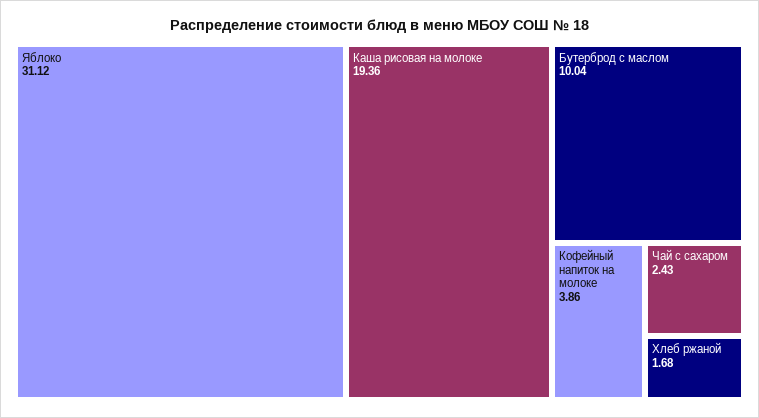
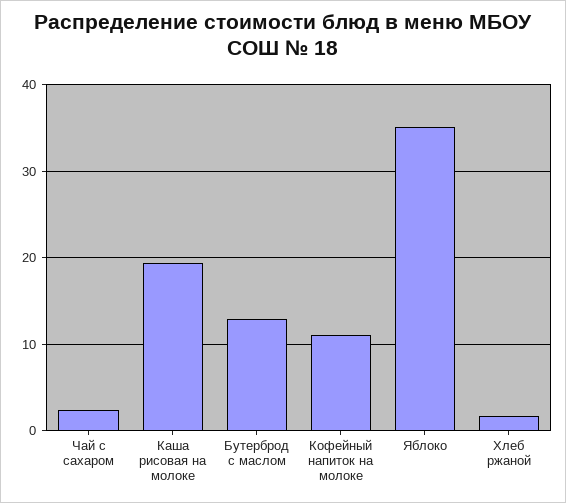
Яблоко: 31.12 -> 35
Бутерброд с маслом: 10.04 -> 13
Кофейный напиток на молоке: 3.86 -> 11

